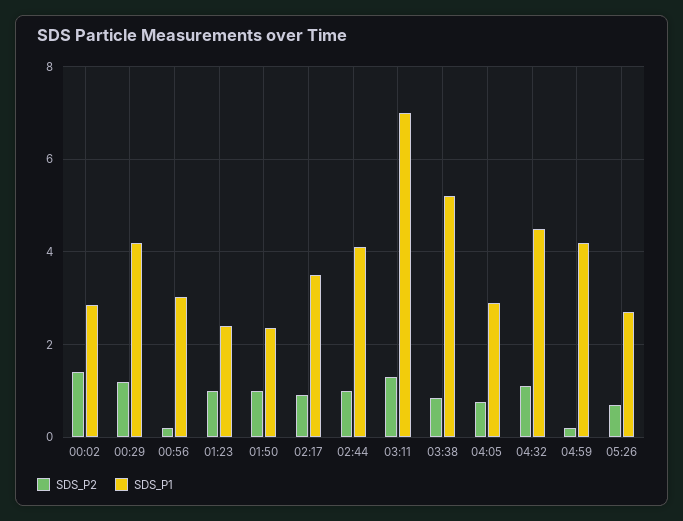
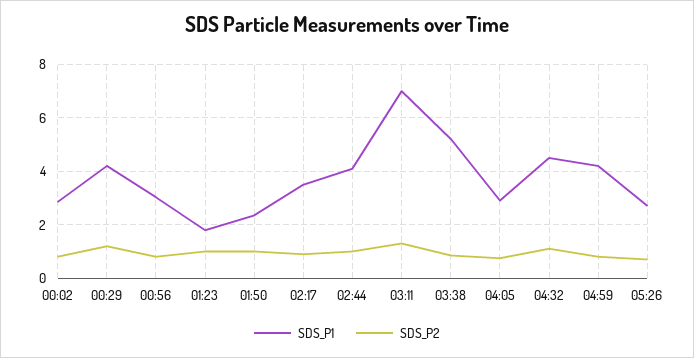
SDS_P2, 00:02: 1.4 -> 0.75
SDS_P2, 00:56: 0.2 -> 0.75
SDS_P1, 01:23: 2.4 -> 1.75
SDS_P2, 04:59: 0.2 -> 0.75

